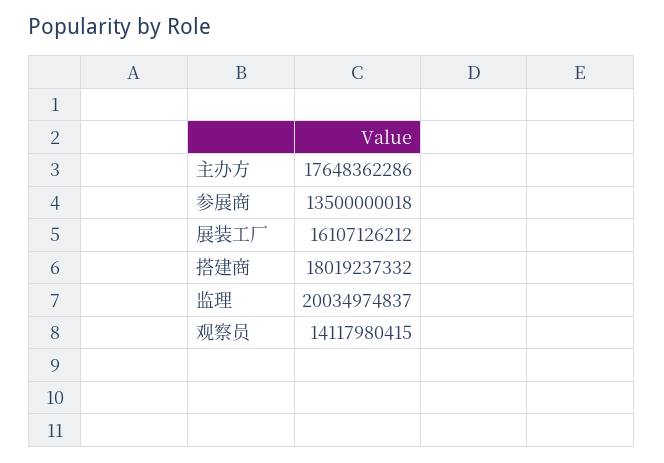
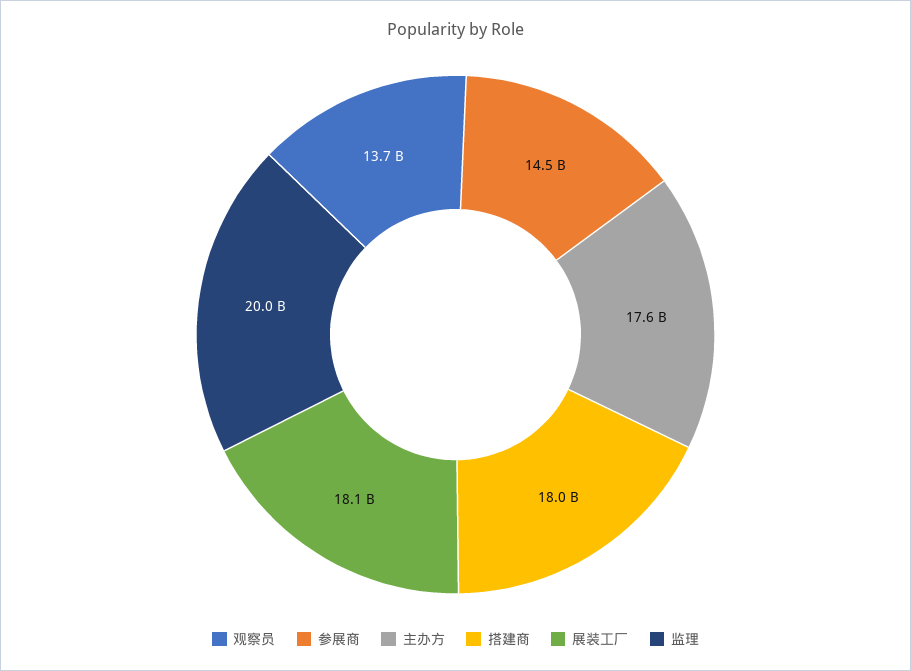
参展商: 13500000018 -> 14500000000
展装工厂: 16107126212 -> 18100000000
观察员: 14117980415 -> 13700000000

